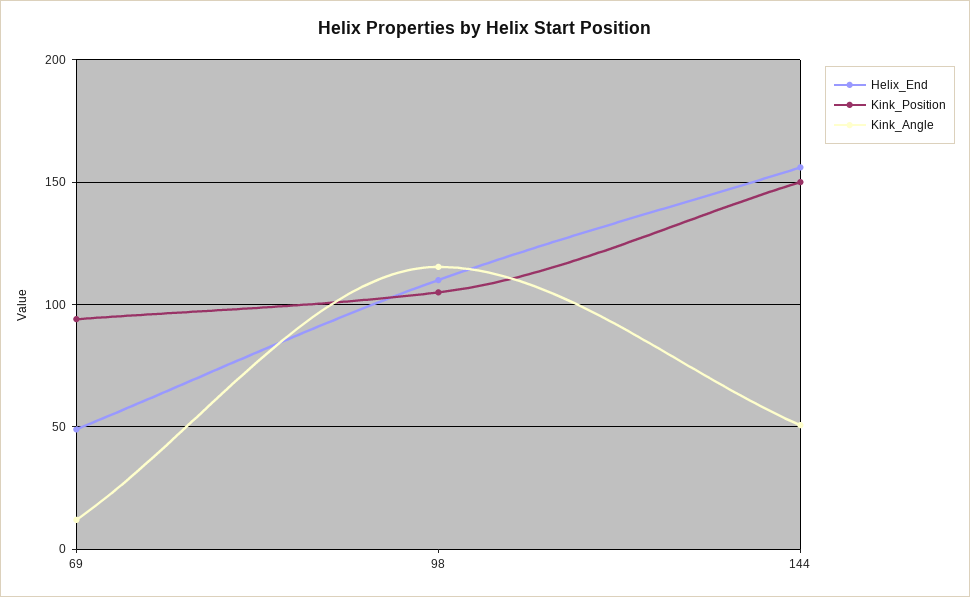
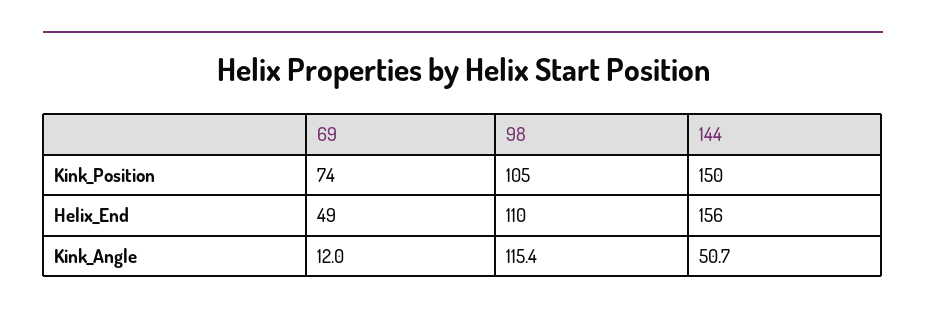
Kink_Position, 69: 95 -> 74

